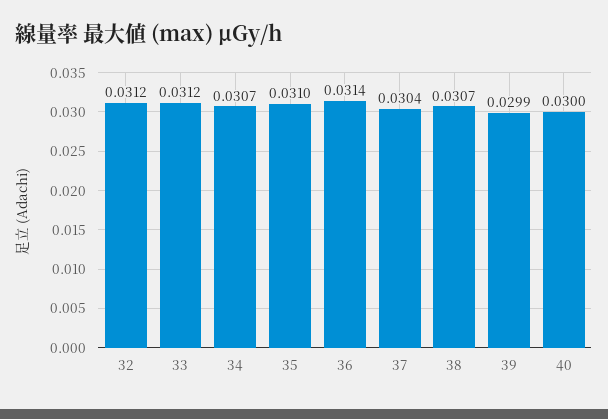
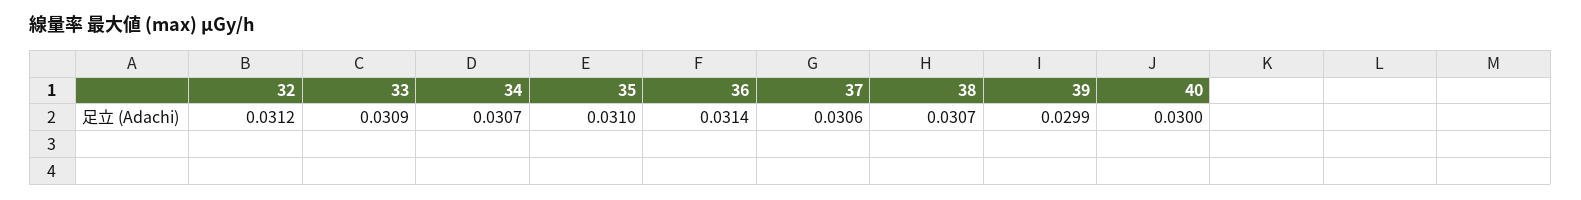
33: 0.0312 -> 0.0309
37: 0.0304 -> 0.0306

